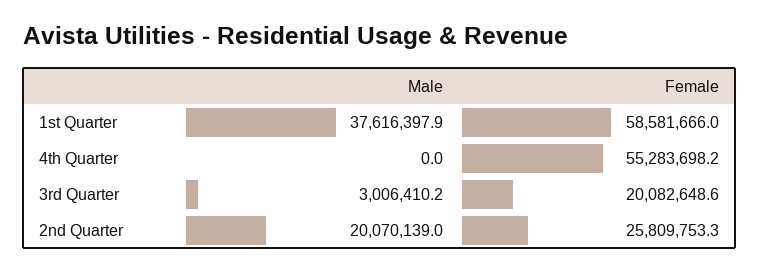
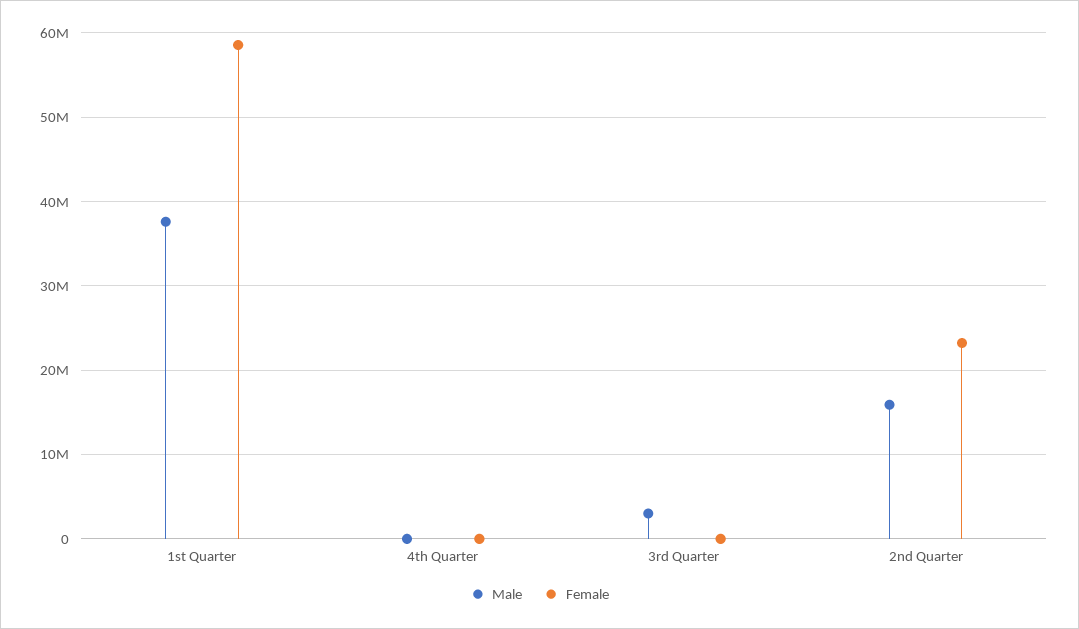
Female, 4th Quarter: 55283698.2 -> 0
Female, 3rd Quarter: 20082648.6 -> 0
Male, 2nd Quarter: 20070139 -> 16000000
Female, 2nd Quarter: 25809753.3 -> 23000000

